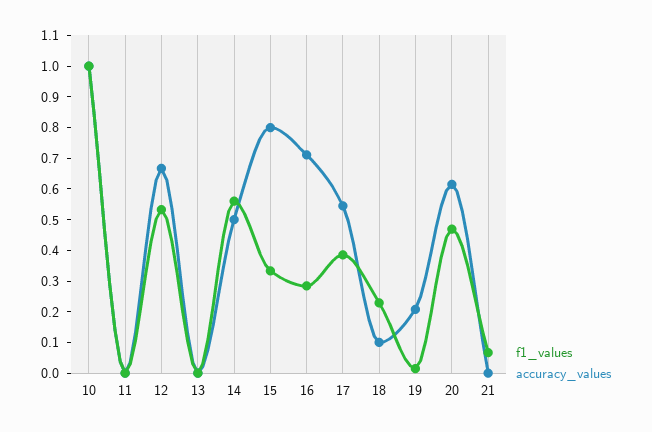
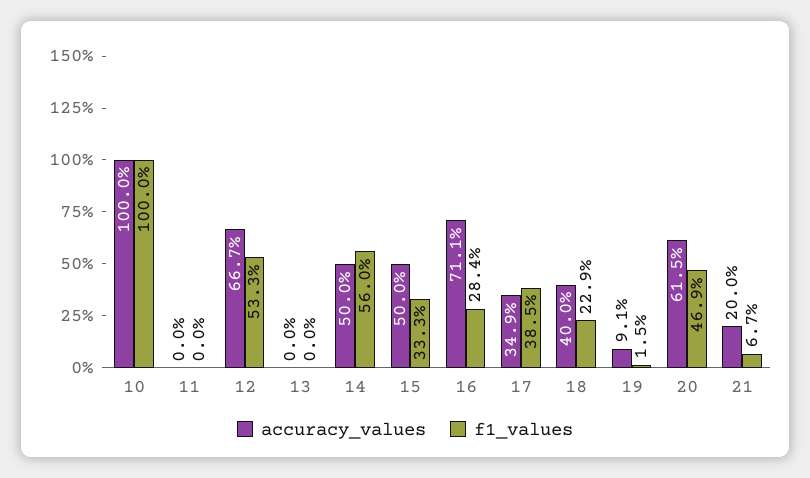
accuracy_values, 15: 0.8 -> 0.5
accuracy_values, 17: 0.55 -> 0.349
accuracy_values, 18: 0.1 -> 0.4
accuracy_values, 19: 0.2 -> 0.091
accuracy_values, 21: 0 -> 0.2

